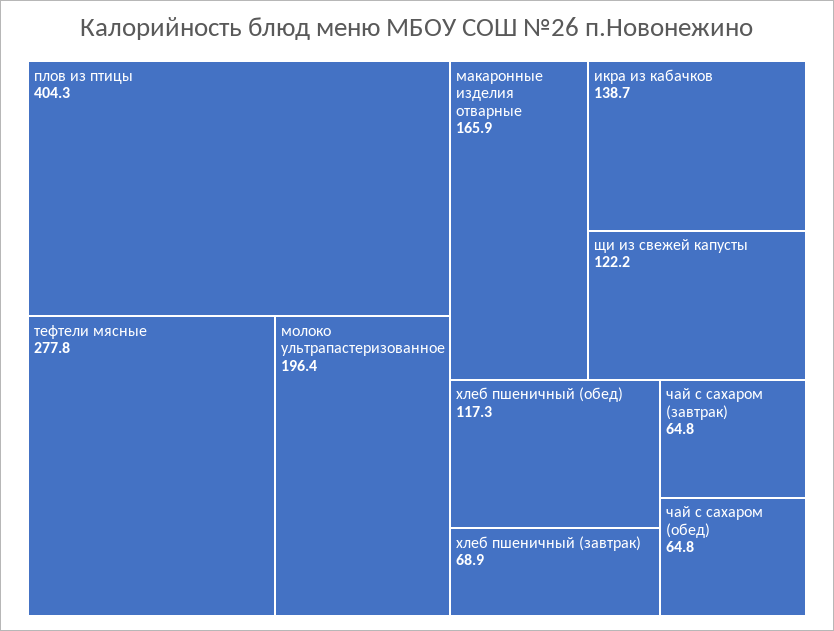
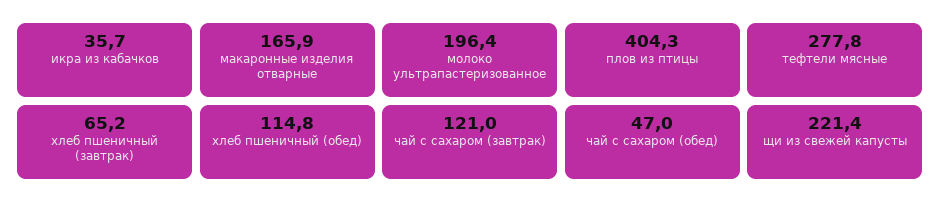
икра из кабачков: 138.7 -> 35.7
щи из свежей капусты: 122.2 -> 221.4
хлеб пшеничный (обед): 117.3 -> 114.8
хлеб пшеничный (завтрак): 68.9 -> 65.2
чай с сахаром (завтрак): 64.8 -> 121
чай с сахаром (обед): 64.8 -> 47

